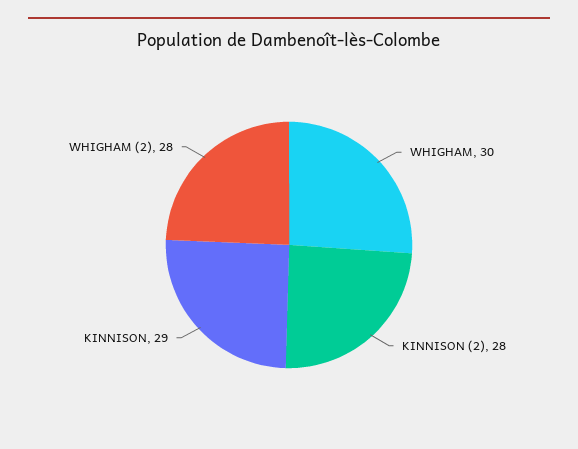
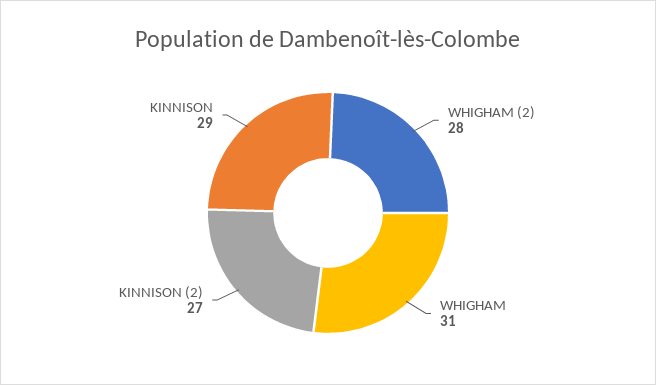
WHIGHAM: 30 -> 31
KINNISON (2): 28 -> 27

